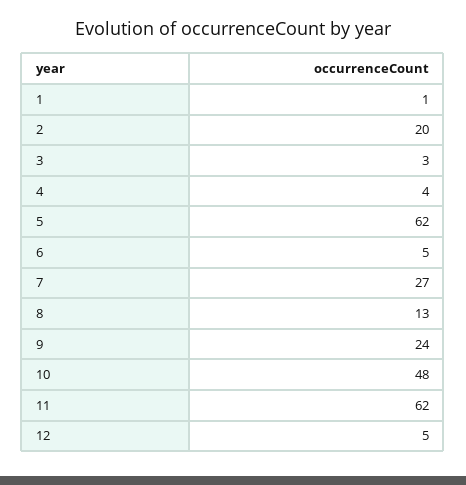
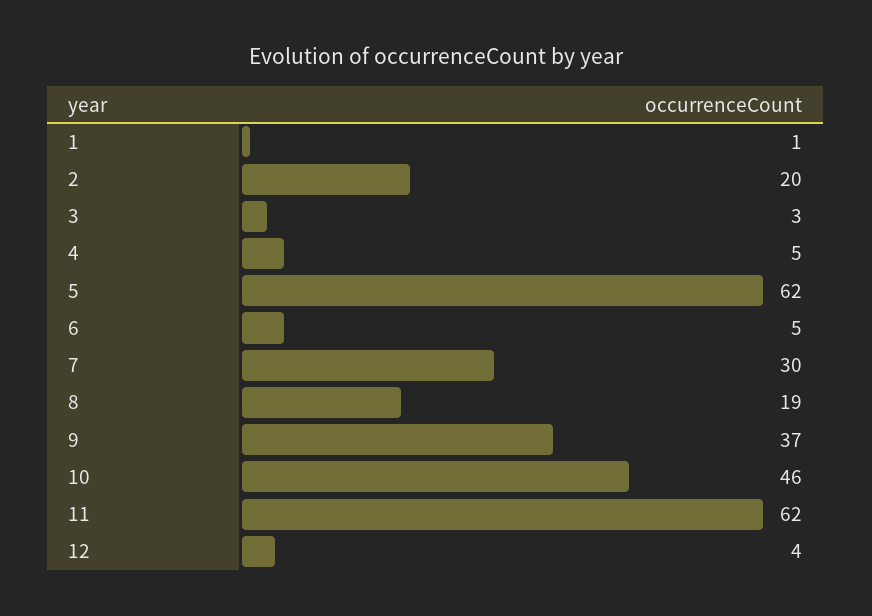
4: 4 -> 5
7: 27 -> 30
8: 13 -> 19
9: 24 -> 37
10: 48 -> 46
12: 5 -> 4

